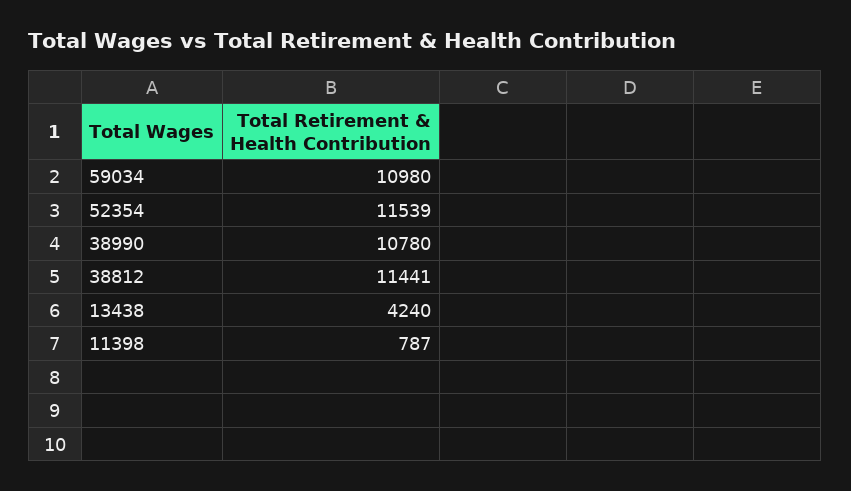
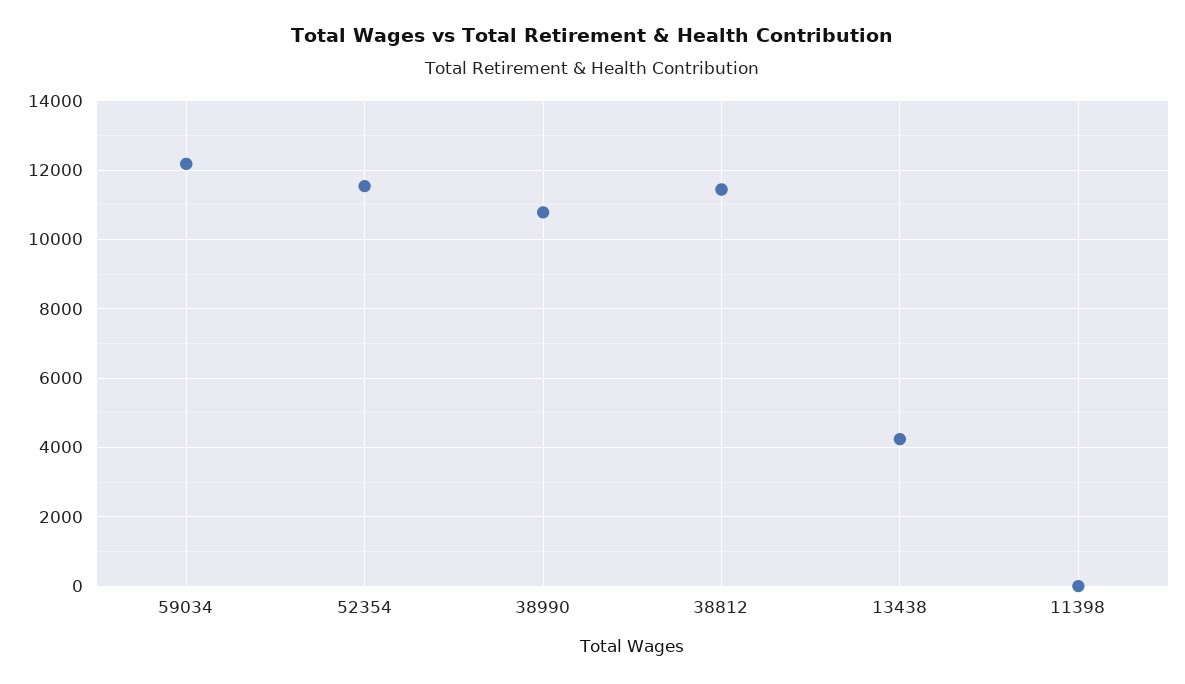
59034: 10980 -> 12200
11398: 787 -> 0

